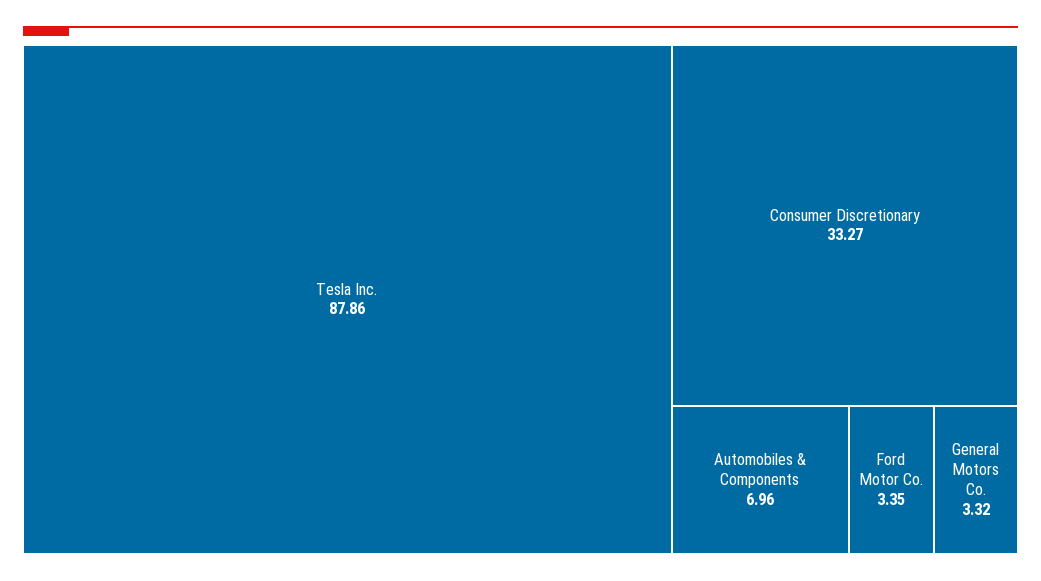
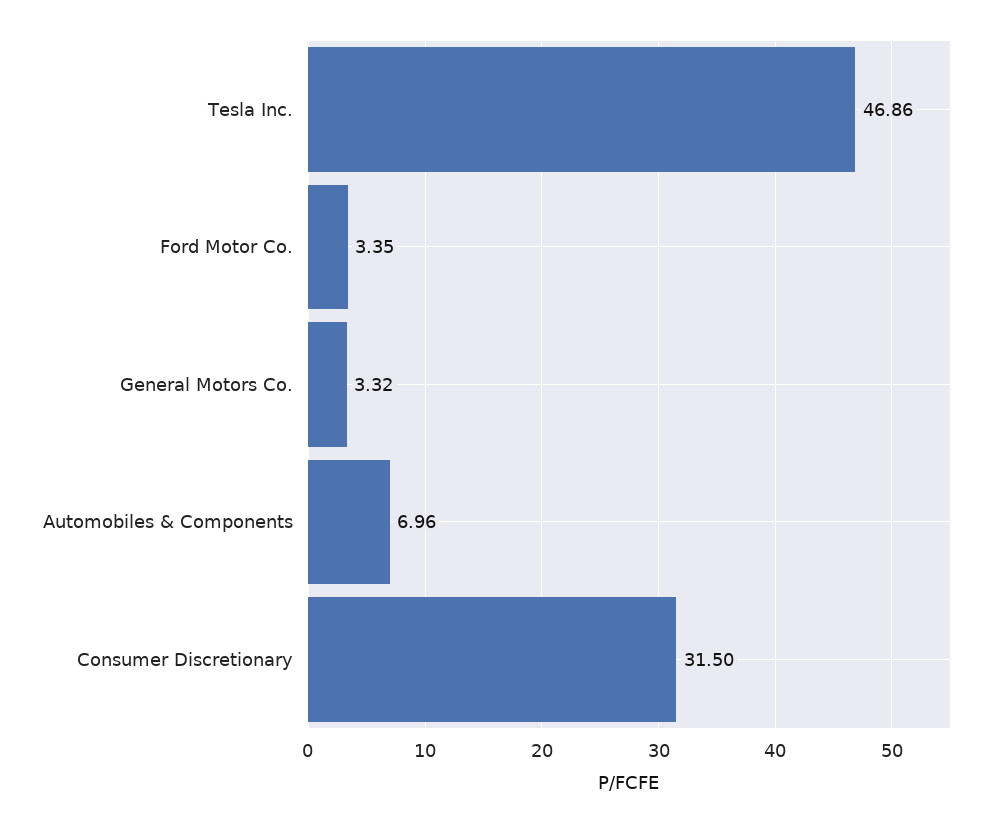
Tesla Inc.: 87.86 -> 46.86
Consumer Discretionary: 33.27 -> 31.5

